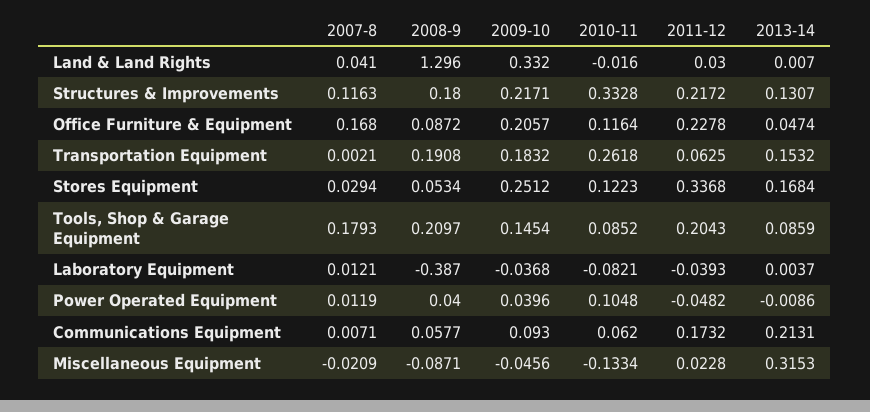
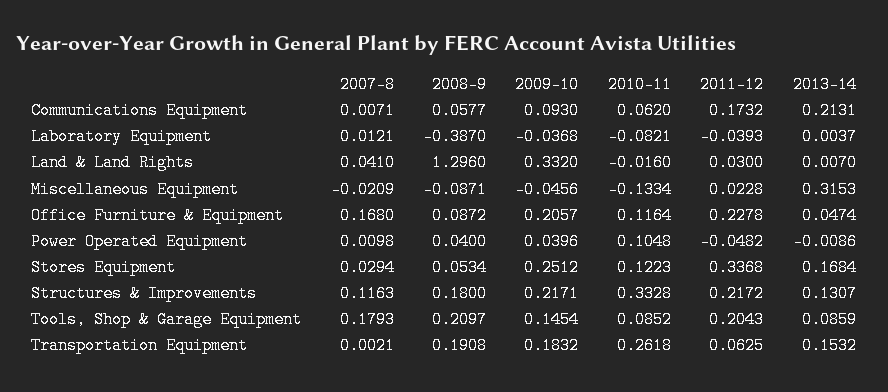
2007-8, Power Operated Equipment: 0.0119 -> 0.0098

